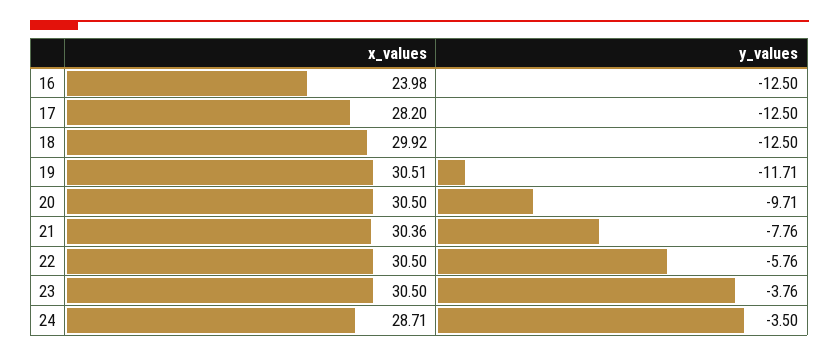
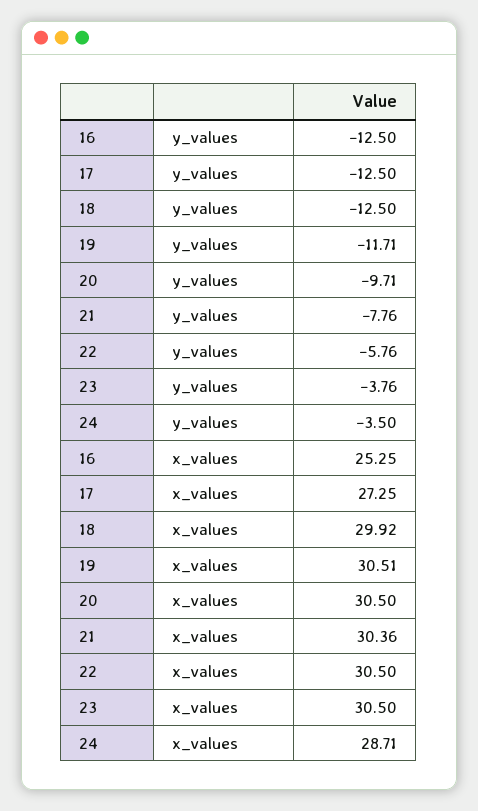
x_values, 16: 23.98 -> 25.25
x_values, 17: 28.2 -> 27.25

